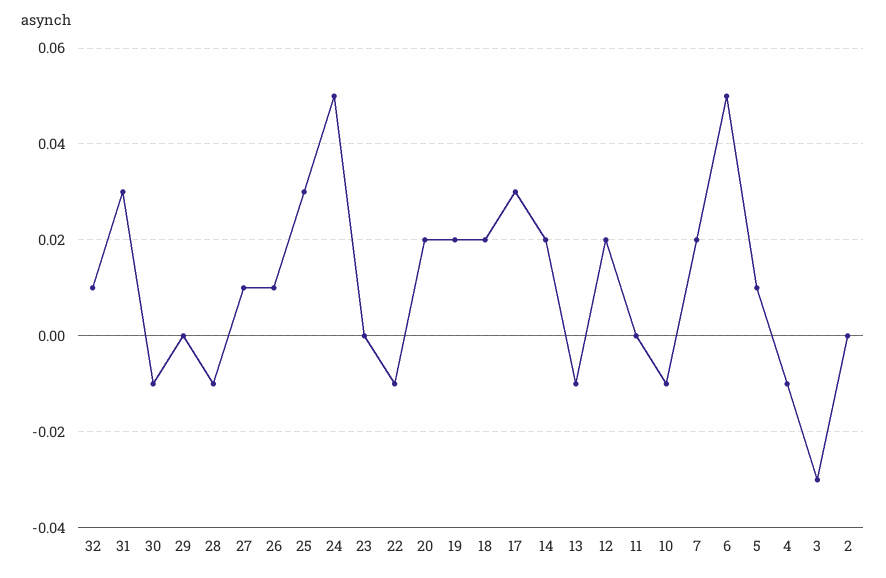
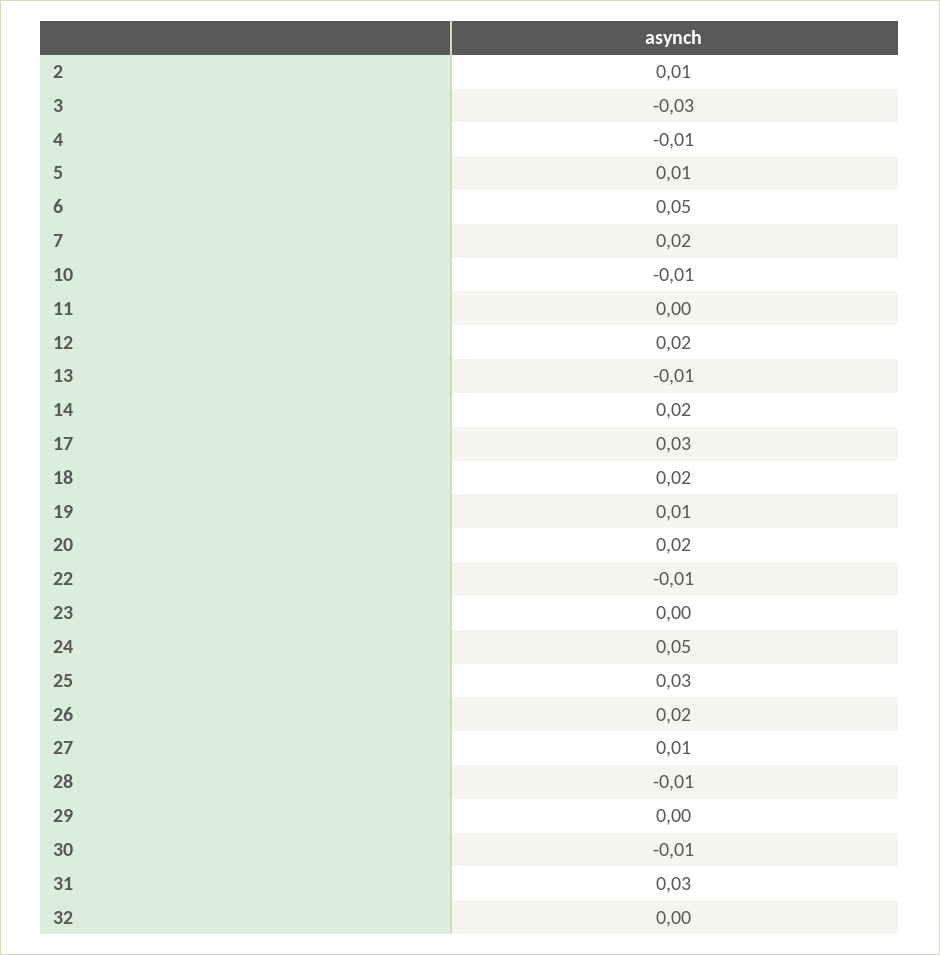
32: 0.01 -> 0
26: 0.01 -> 0.02
19: 0.02 -> 0.01
2: 0 -> 0.01

